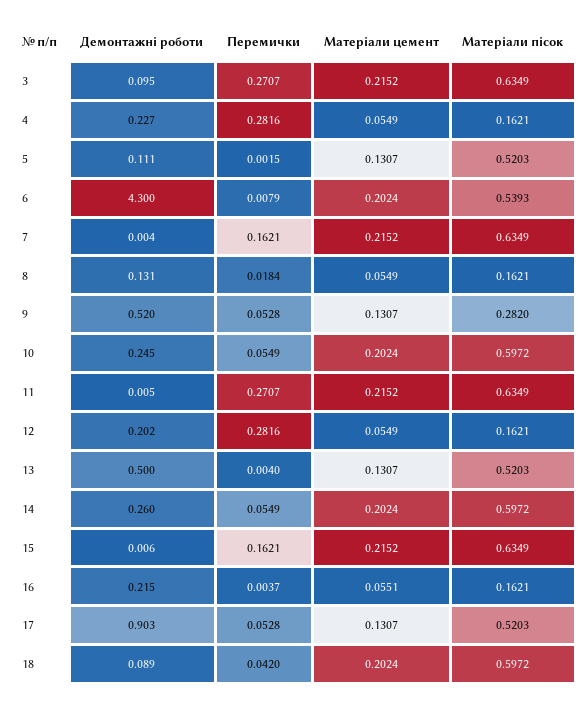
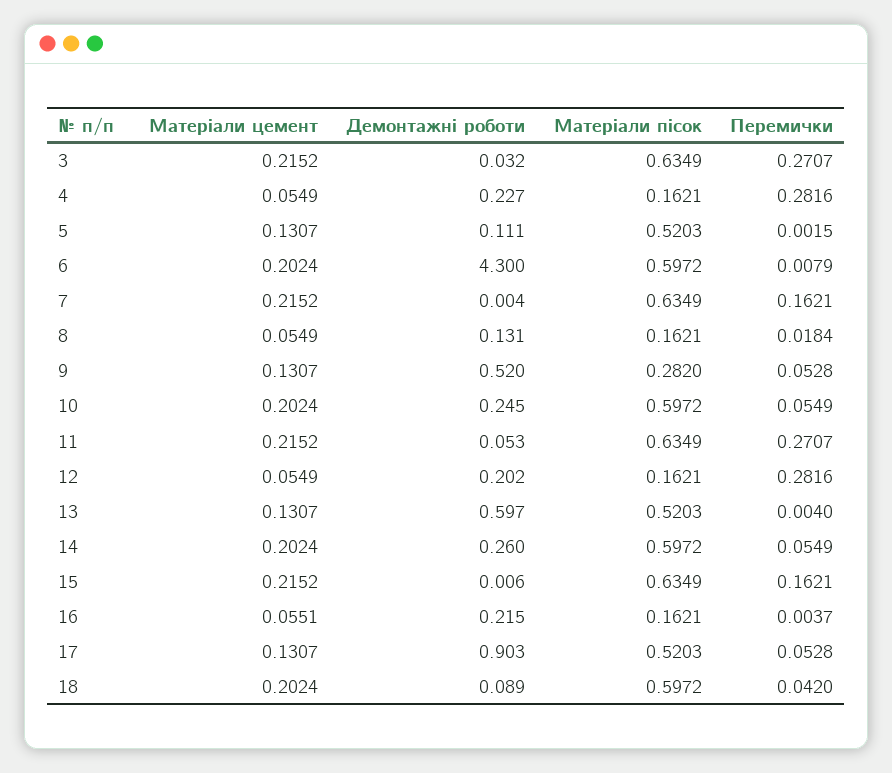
Демонтажні роботи, 3: 0.095 -> 0.032
Матеріали пісок, 6: 0.5393 -> 0.5972
Демонтажні роботи, 11: 0.005 -> 0.053
Демонтажні роботи, 13: 0.5 -> 0.597

